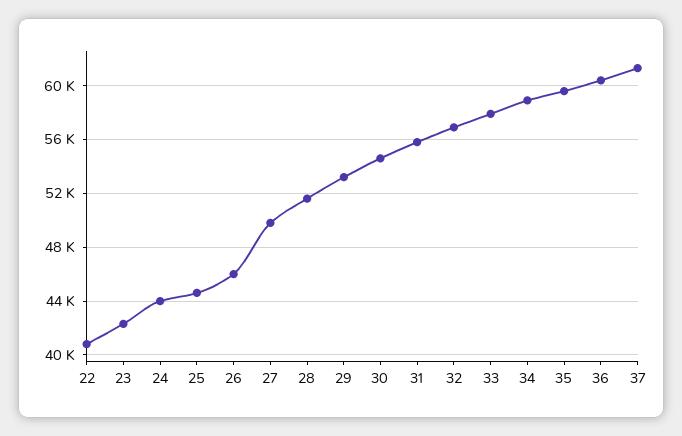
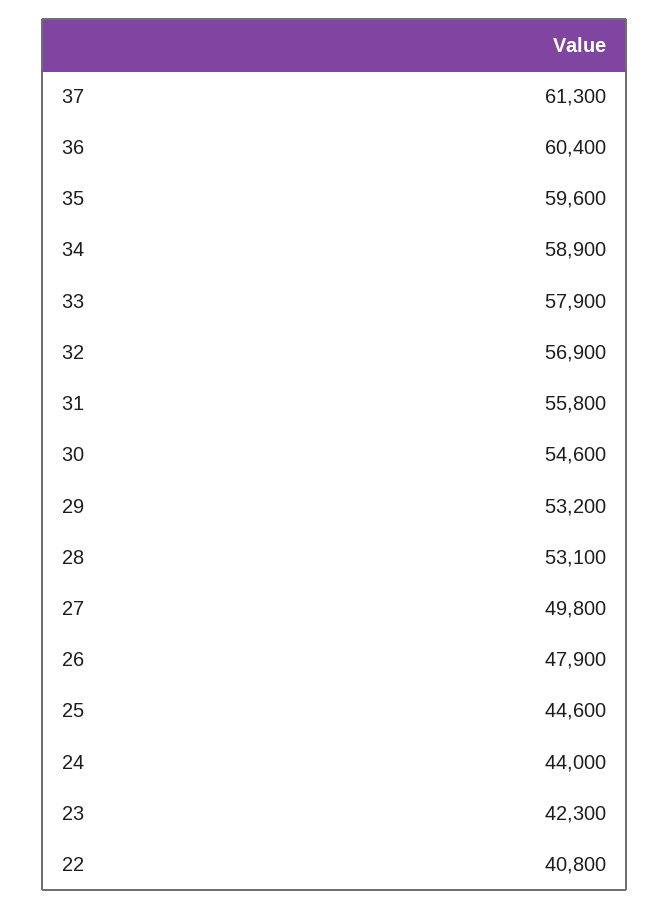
26: 46000 -> 47900
28: 51500 -> 53100

